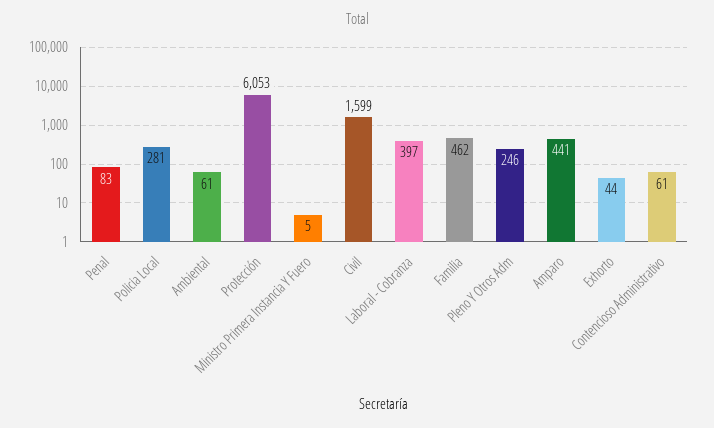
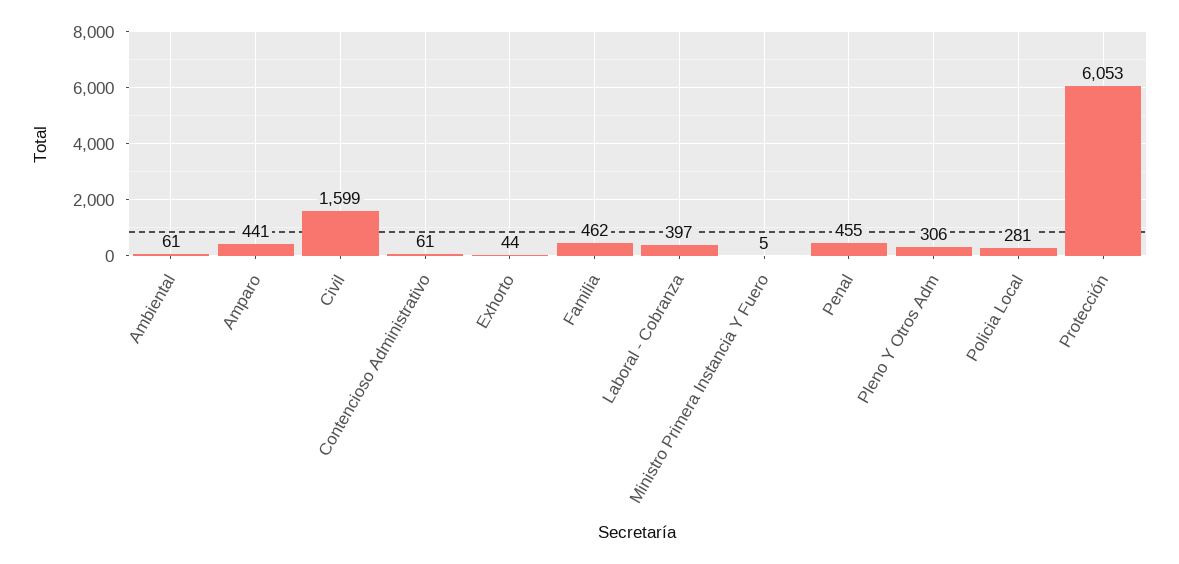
Penal: 83 -> 455
Pleno Y Otros Adm: 246 -> 306

